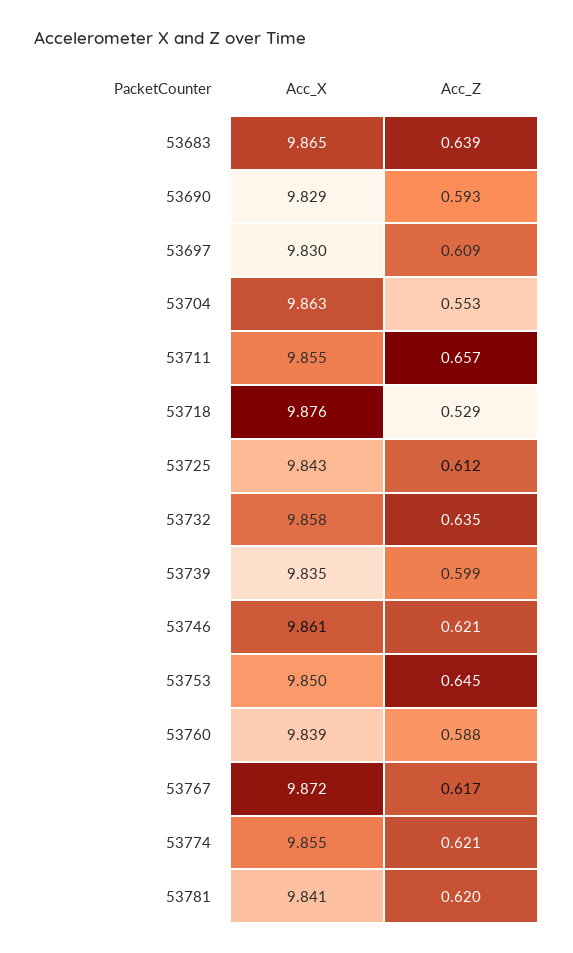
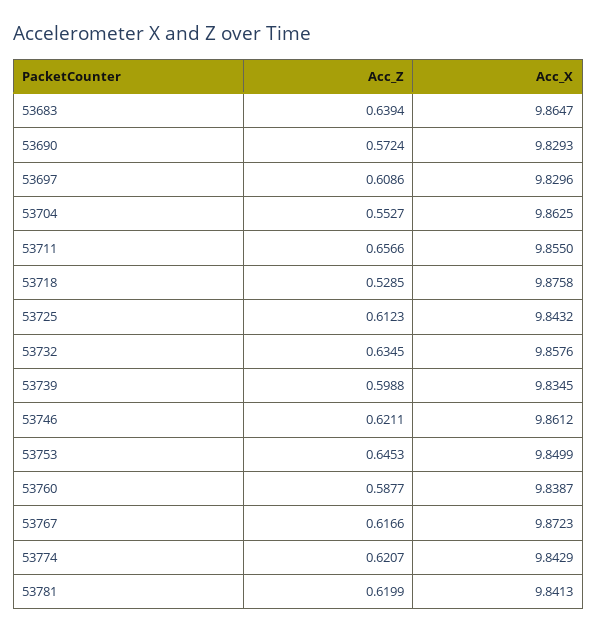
Acc_Z, 53690: 0.593 -> 0.5724
Acc_X, 53774: 9.855 -> 9.8429

